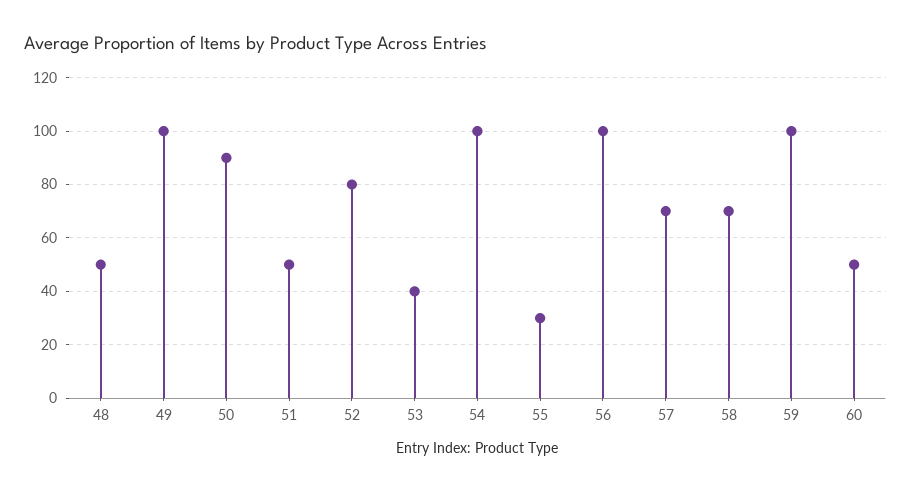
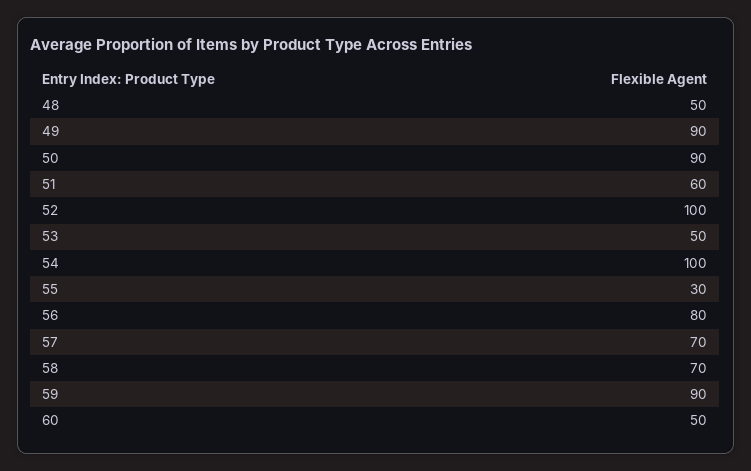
49: 100 -> 90
51: 50 -> 60
52: 80 -> 100
53: 40 -> 50
56: 100 -> 80
59: 100 -> 90

